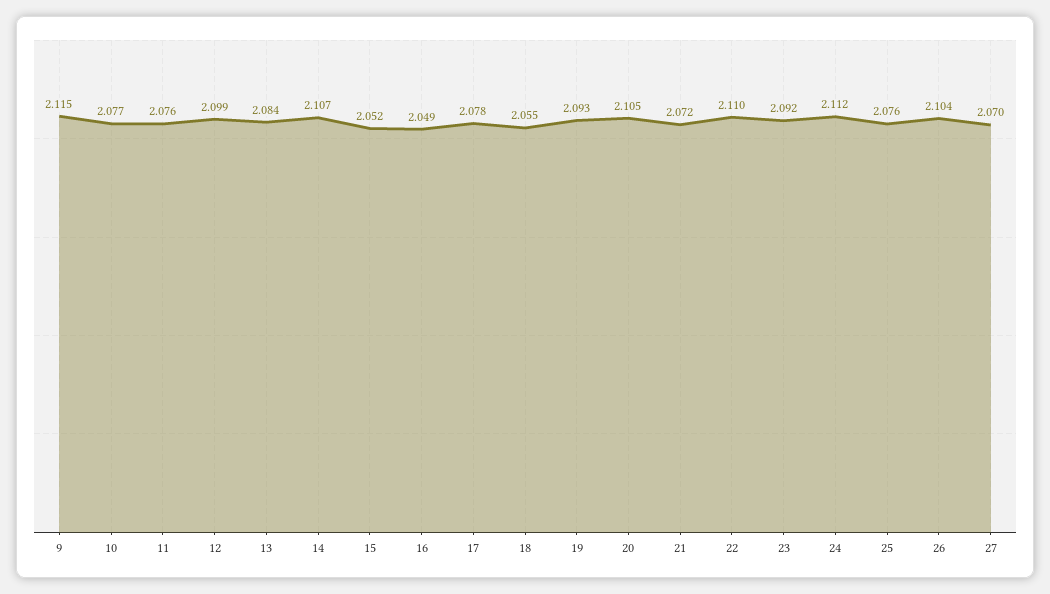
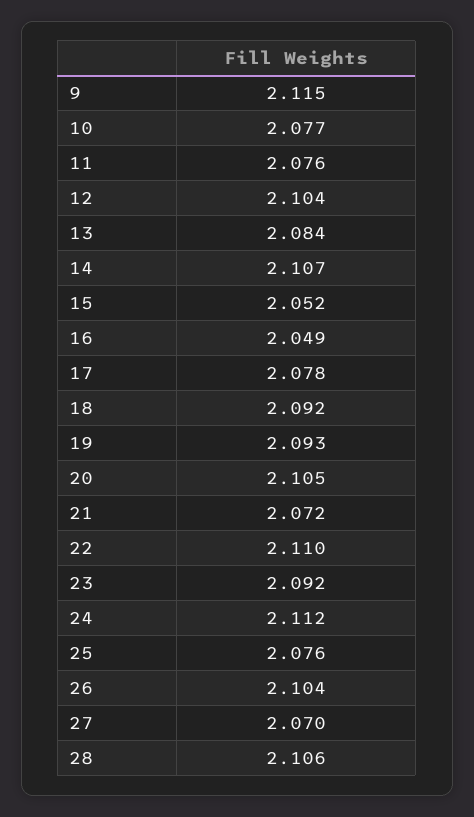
12: 2.099 -> 2.104
18: 2.055 -> 2.092
28: none -> 2.106

